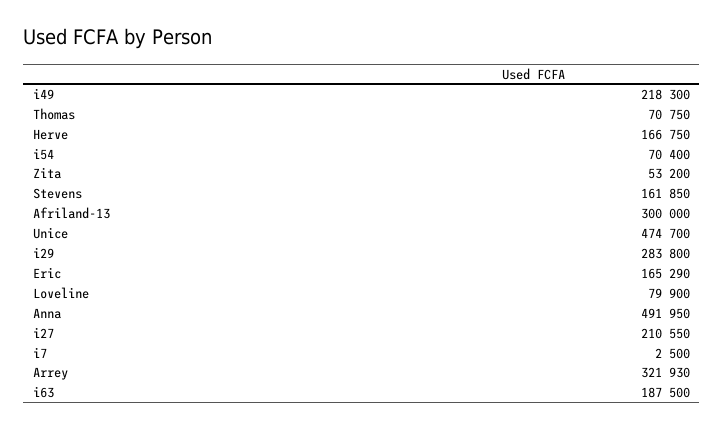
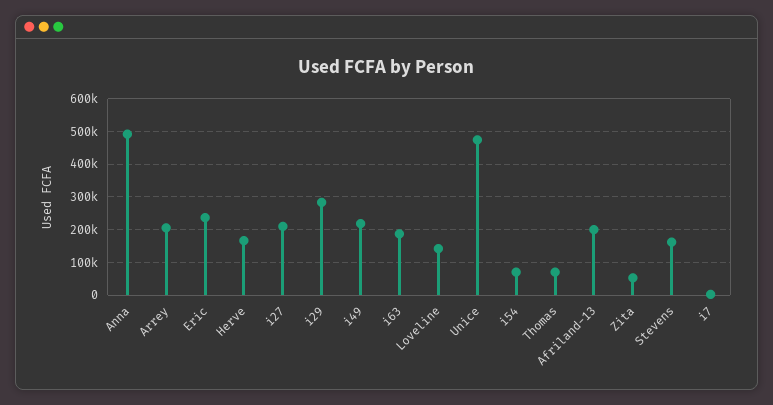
Afriland-13: 300000 -> 200000
Eric: 165290 -> 240000
Loveline: 79900 -> 140000
Arrey: 321930 -> 200000

